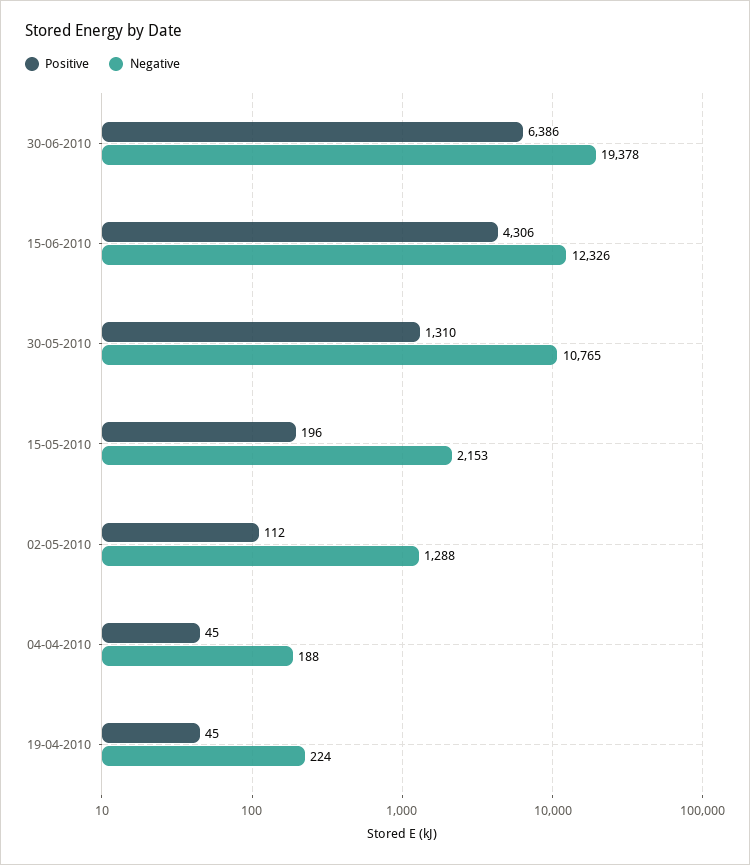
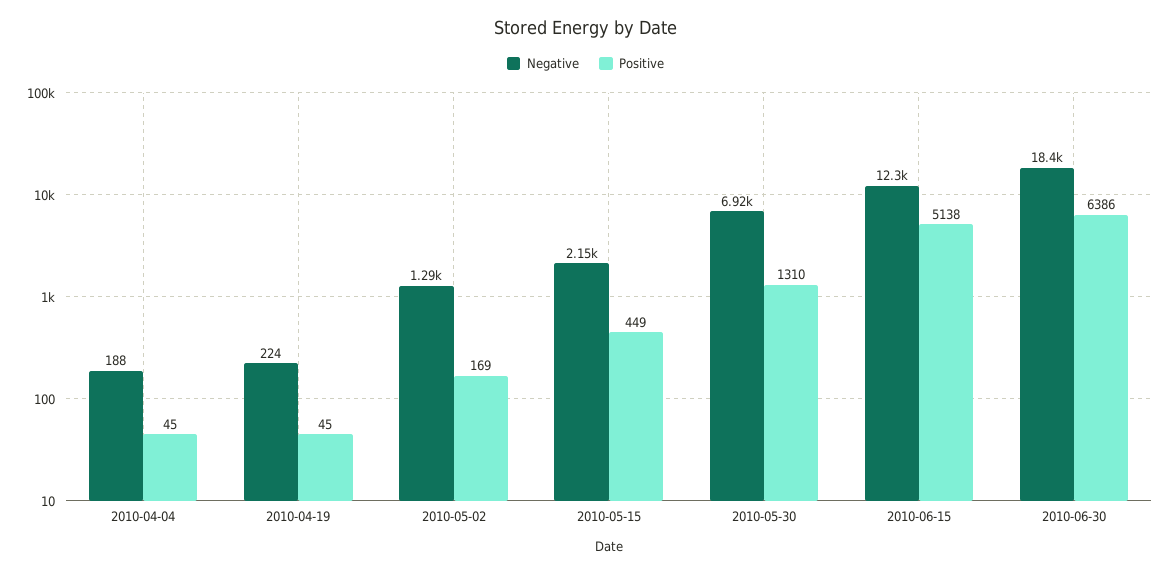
Negative, 30-06-2010: 19378 -> 18400
Positive, 15-06-2010: 4306 -> 5138
Negative, 30-05-2010: 10765 -> 6920
Positive, 15-05-2010: 196 -> 449
Positive, 02-05-2010: 112 -> 169

